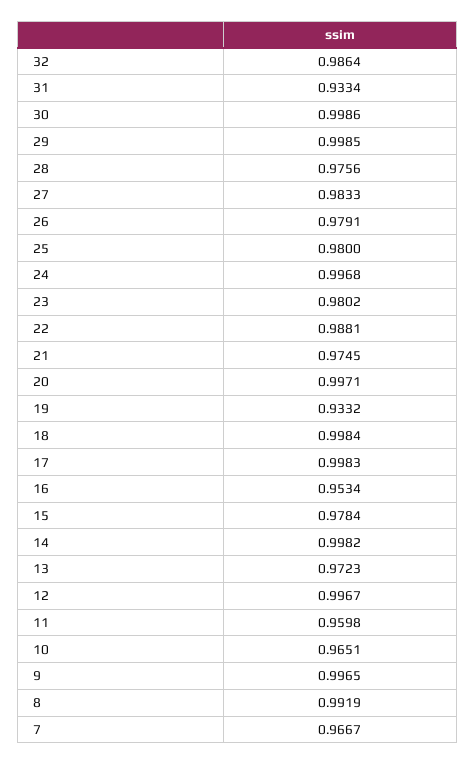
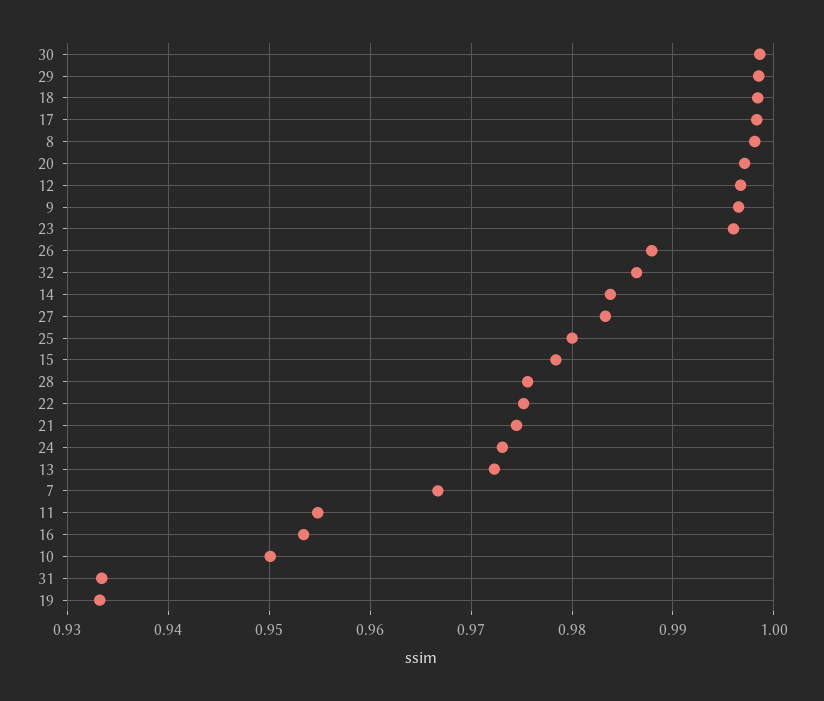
26: 0.9791 -> 0.988
24: 0.9968 -> 0.973
23: 0.9802 -> 0.996
22: 0.9881 -> 0.975
14: 0.9982 -> 0.984
11: 0.9598 -> 0.955
10: 0.9651 -> 0.95
8: 0.9919 -> 0.998

